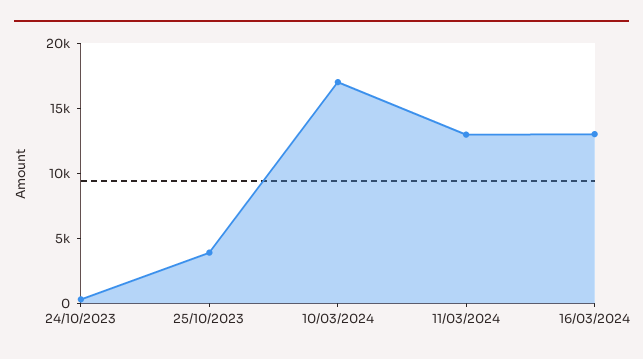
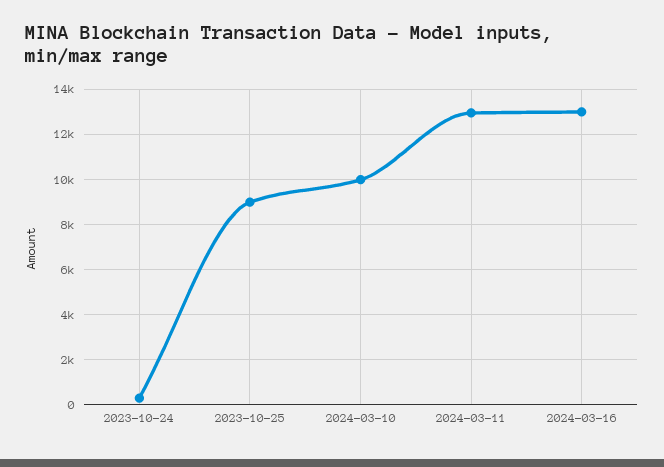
25/10/2023: 4000 -> 9000
10/03/2024: 17000 -> 10000

